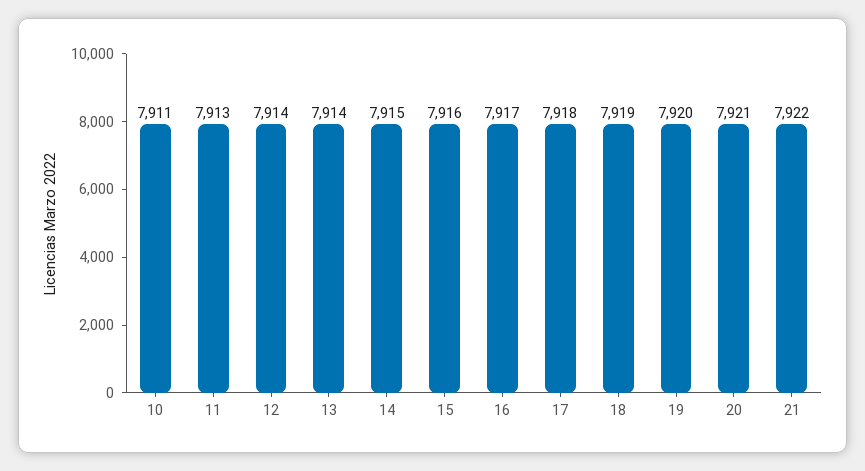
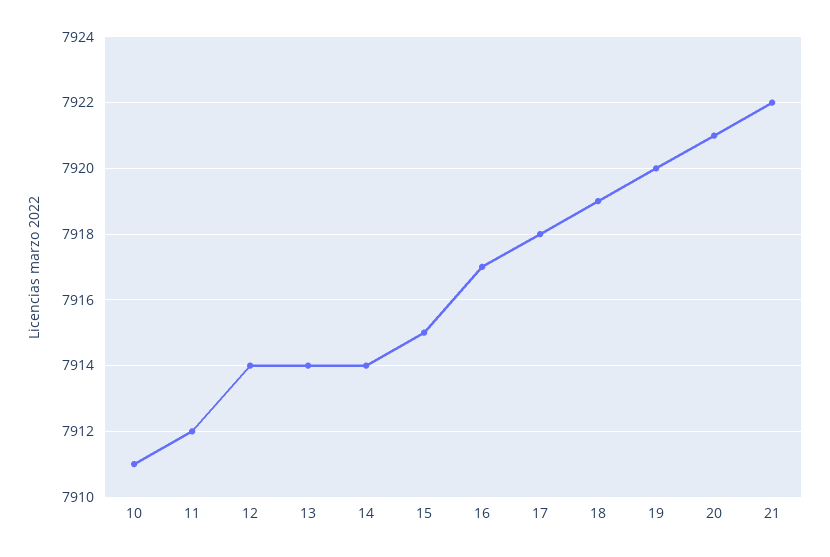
11: 7913 -> 7912
14: 7915 -> 7914
15: 7916 -> 7915

